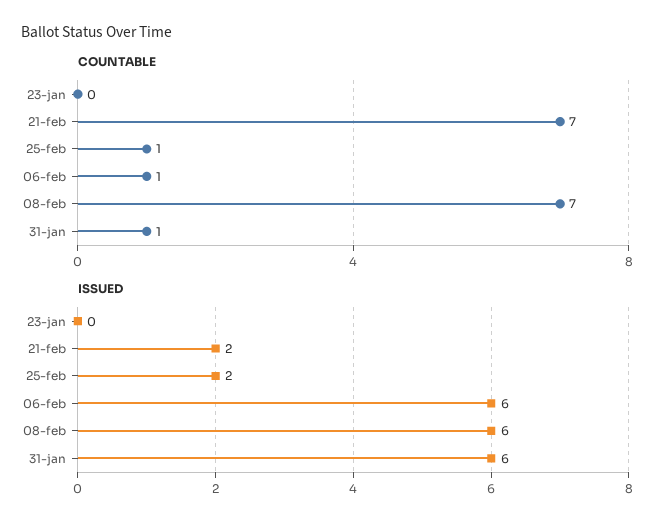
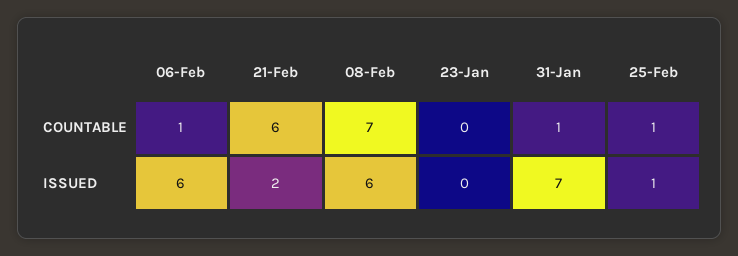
COUNTABLE, 21-feb: 7 -> 6
ISSUED, 25-feb: 2 -> 1
ISSUED, 31-jan: 6 -> 7

